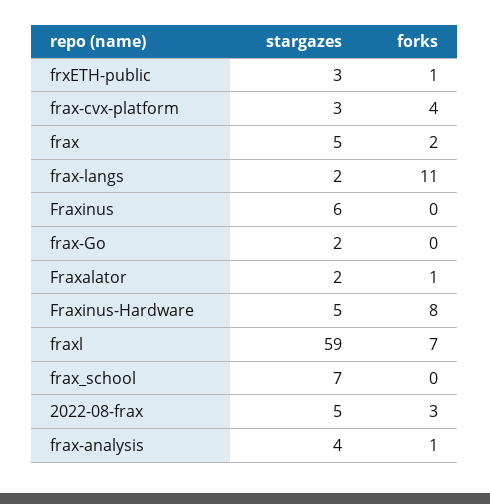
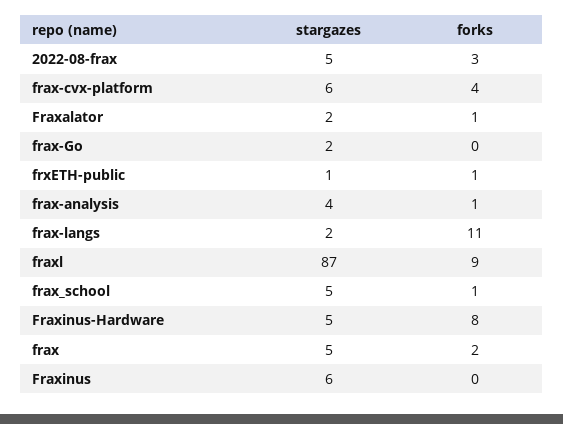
stargazes, frxETH-public: 3 -> 1
stargazes, frax-cvx-platform: 3 -> 6
stargazes, fraxl: 59 -> 87
forks, fraxl: 7 -> 9
stargazes, frax_school: 7 -> 5
forks, frax_school: 0 -> 1

